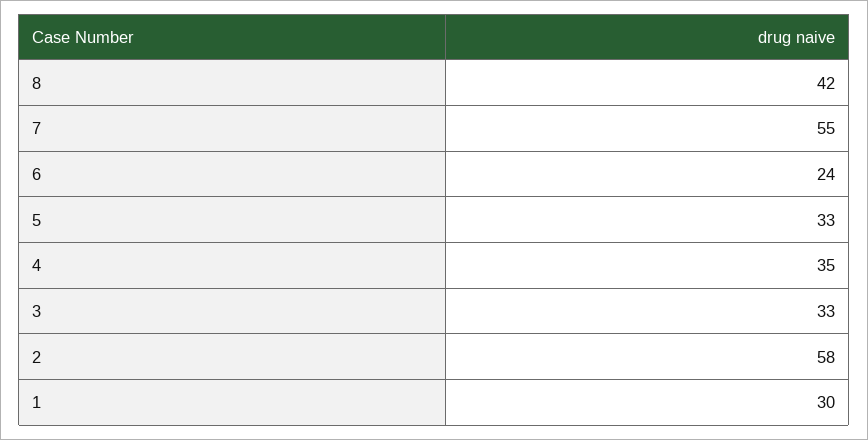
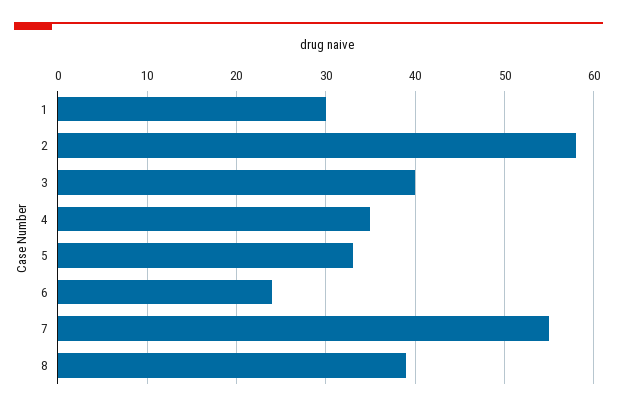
8: 42 -> 39
3: 33 -> 40

